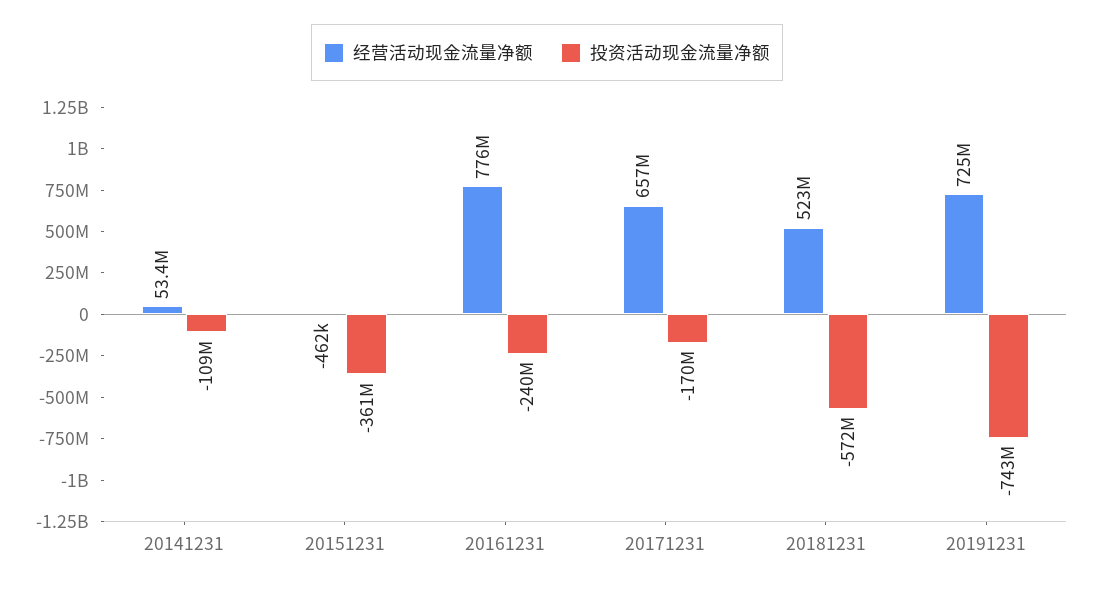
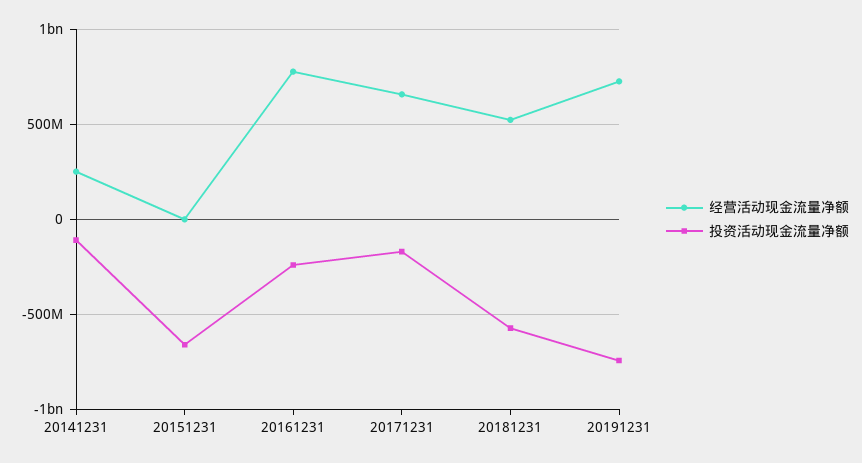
经营活动现金流量净额, 20141231: 53400000 -> 250000000
投资活动现金流量净额, 20151231: -361000000 -> -650000000

